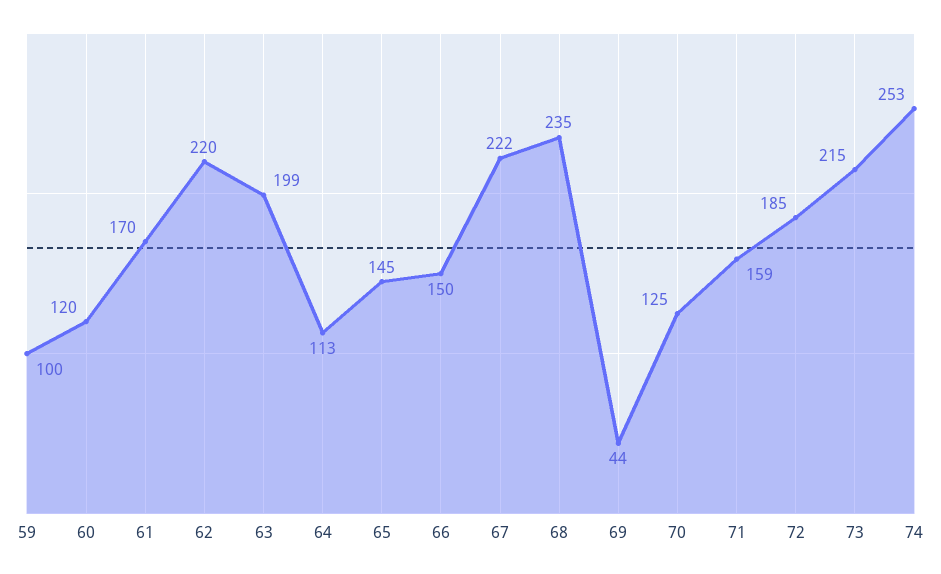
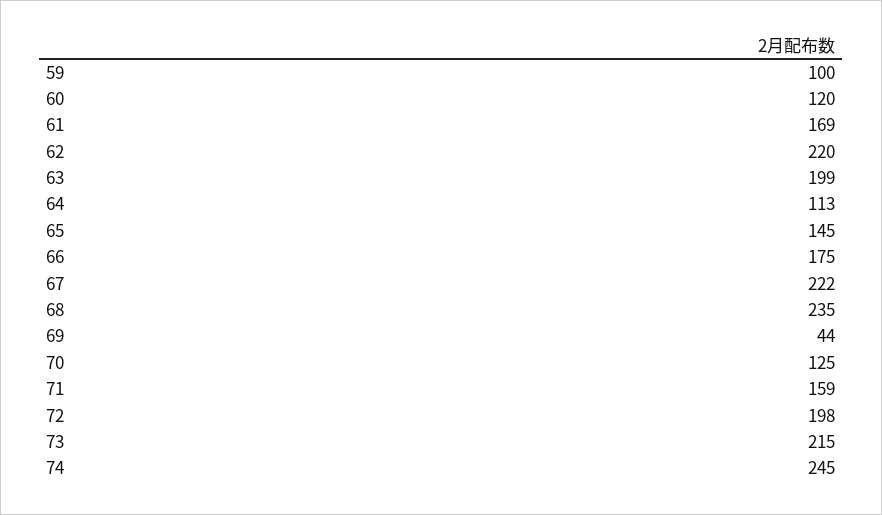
61: 170 -> 169
66: 150 -> 175
72: 185 -> 198
74: 253 -> 245

